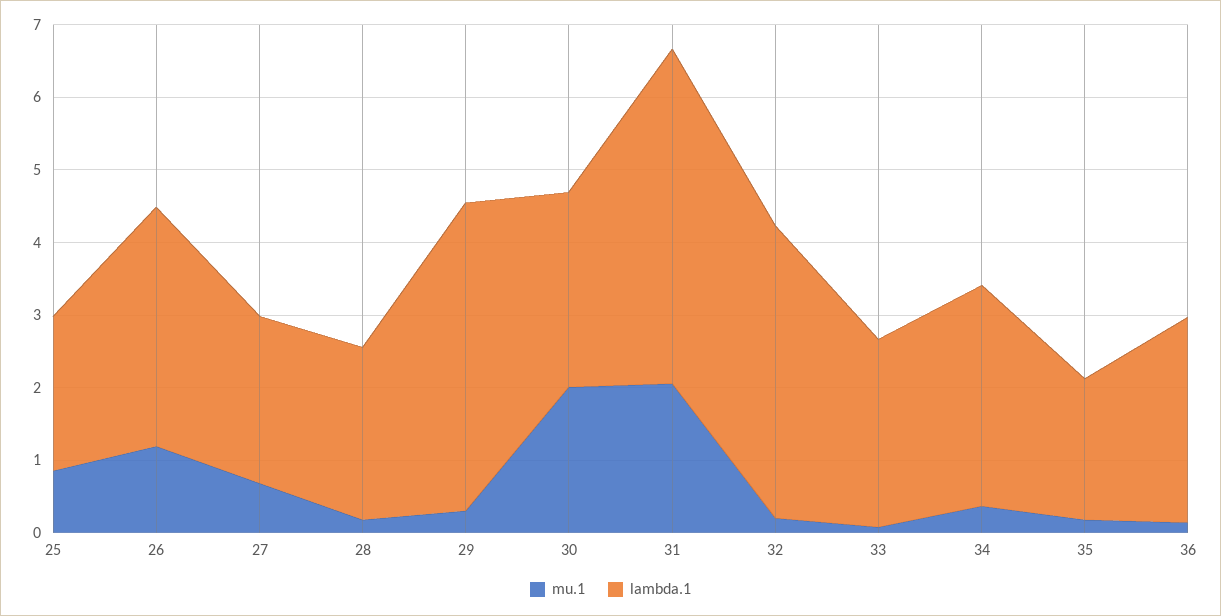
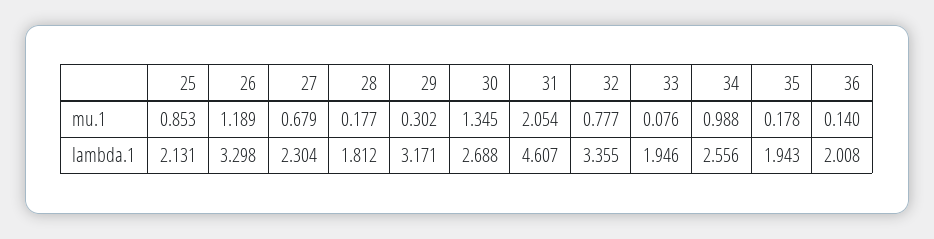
lambda.1, 28: 2.4 -> 1.812
lambda.1, 29: 4.2 -> 3.171
mu.1, 30: 2 -> 1.345
mu.1, 32: 0.2 -> 0.777
lambda.1, 32: 4 -> 3.355
lambda.1, 33: 2.6 -> 1.946
mu.1, 34: 0.4 -> 0.988
lambda.1, 34: 3 -> 2.556
lambda.1, 36: 2.8 -> 2.008

